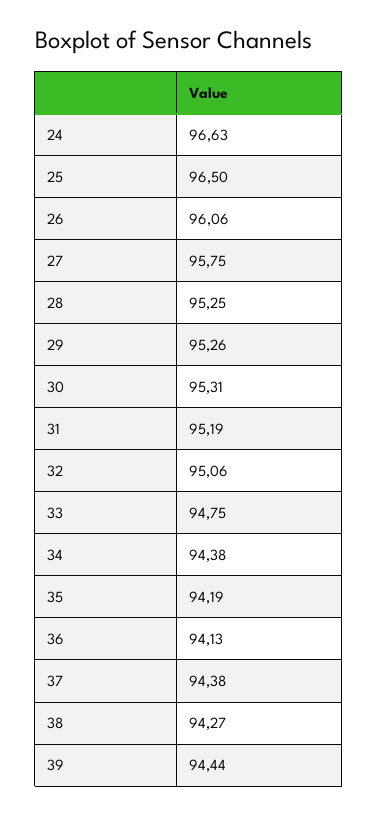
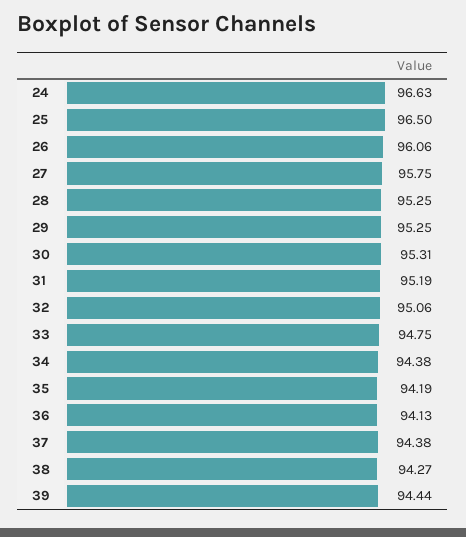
29: 95.26 -> 95.25

